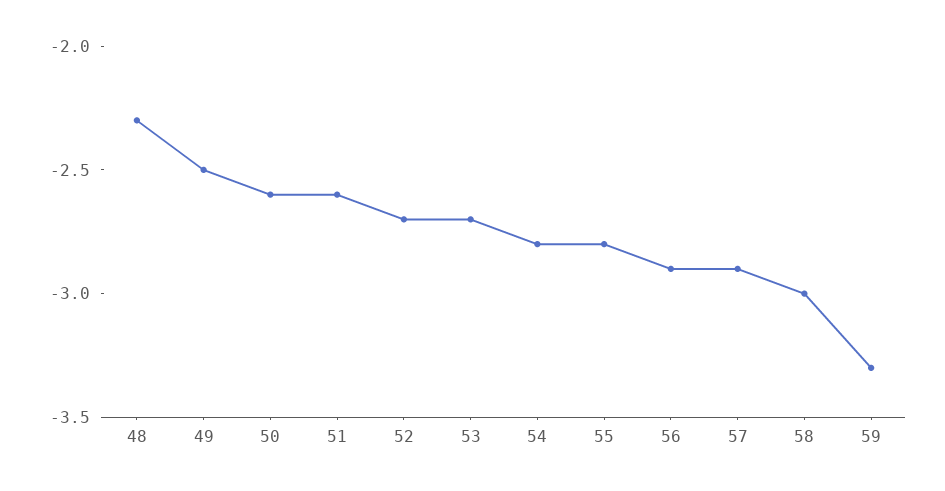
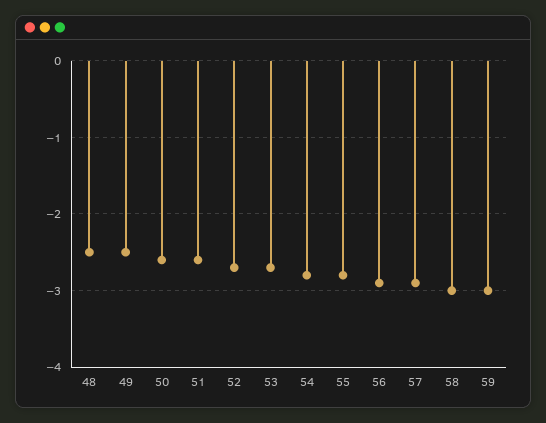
48: -2.3 -> -2.5
59: -3.3 -> -3

